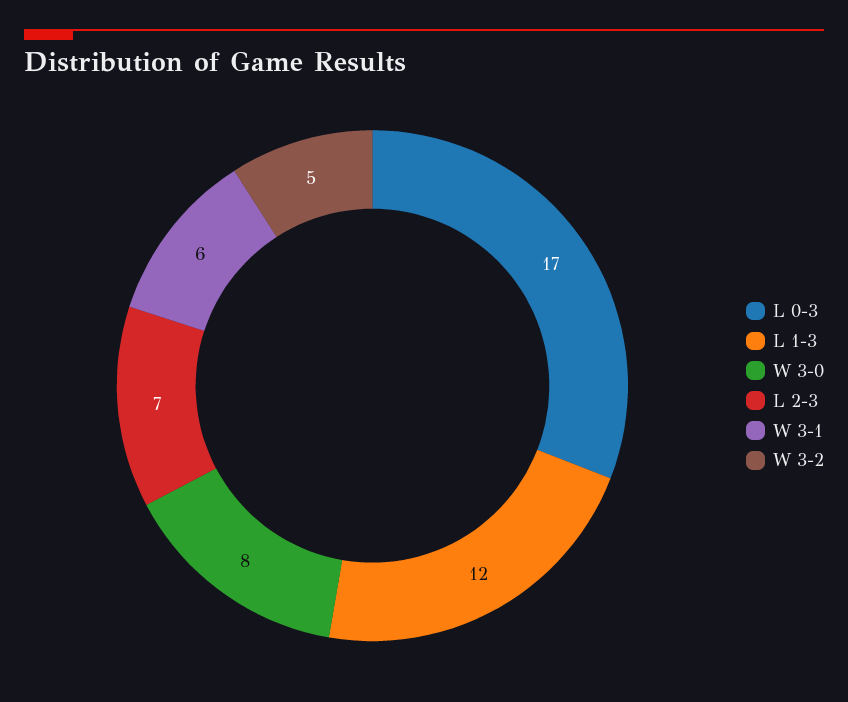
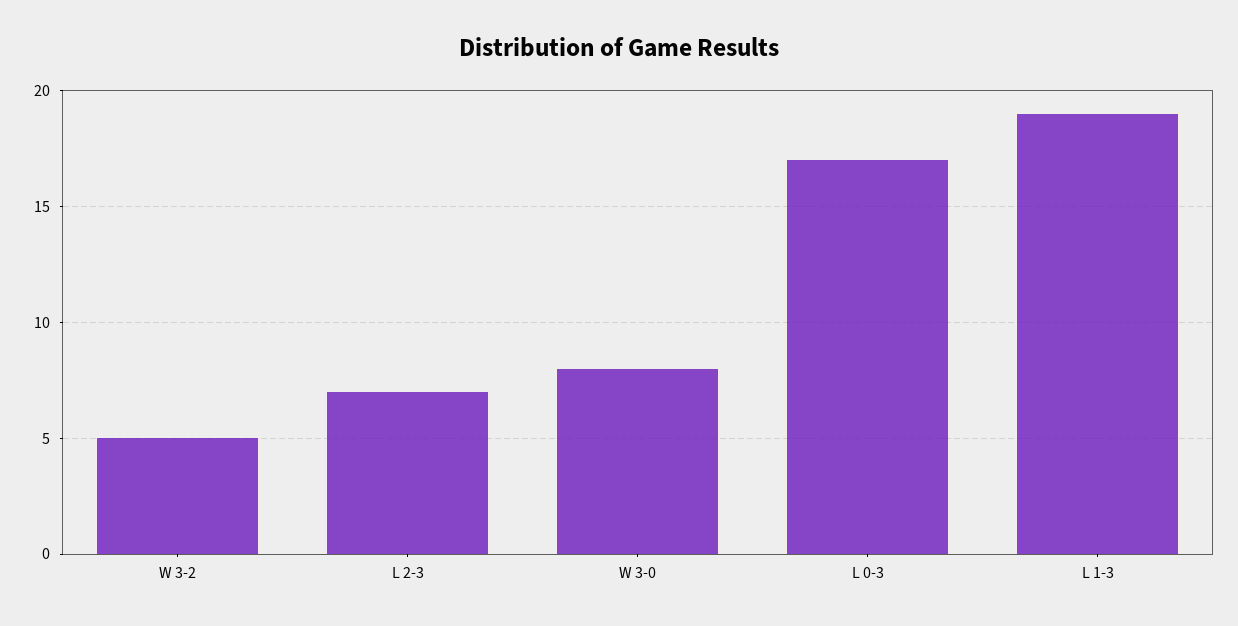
L 1-3: 12 -> 19
W 3-1: 6 -> none

